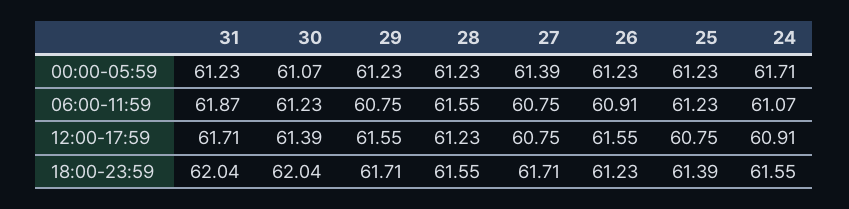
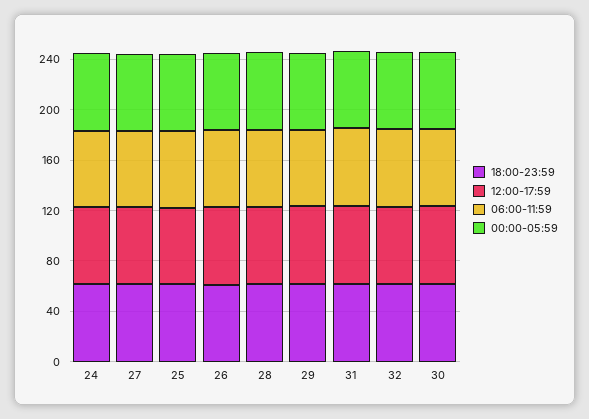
18:00-23:59, 32: none -> 60
12:00-17:59, 32: none -> 60
06:00-11:59, 32: none -> 60
00:00-05:59, 32: none -> 60

